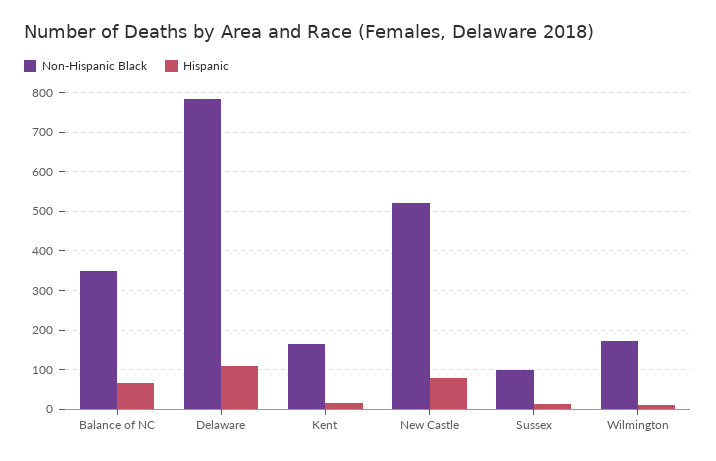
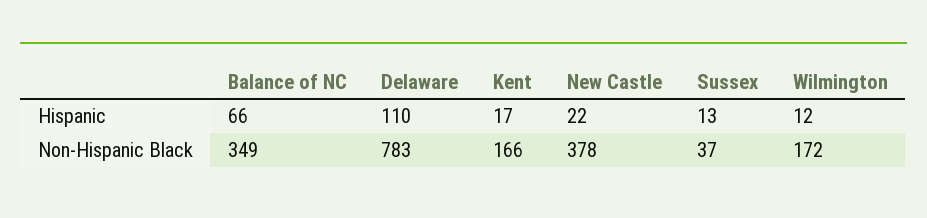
Non-Hispanic Black, New Castle: 520 -> 378
Hispanic, New Castle: 80 -> 22
Non-Hispanic Black, Sussex: 100 -> 37

